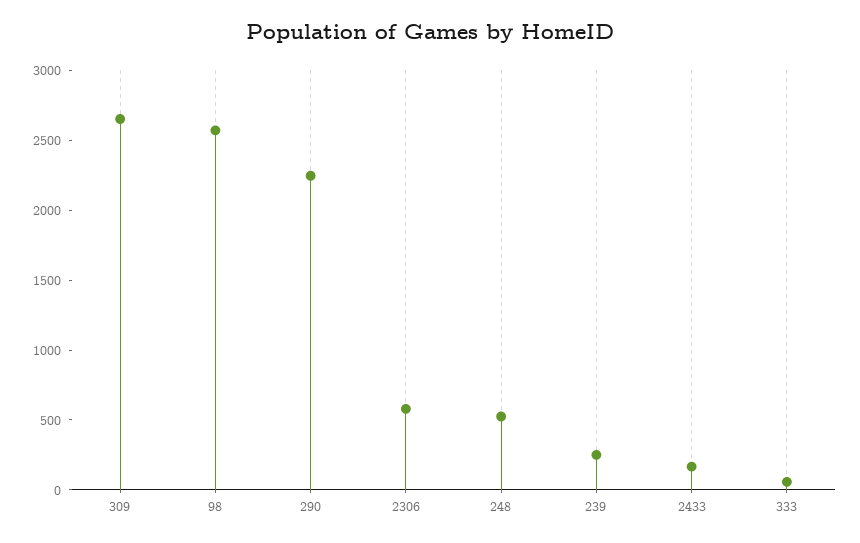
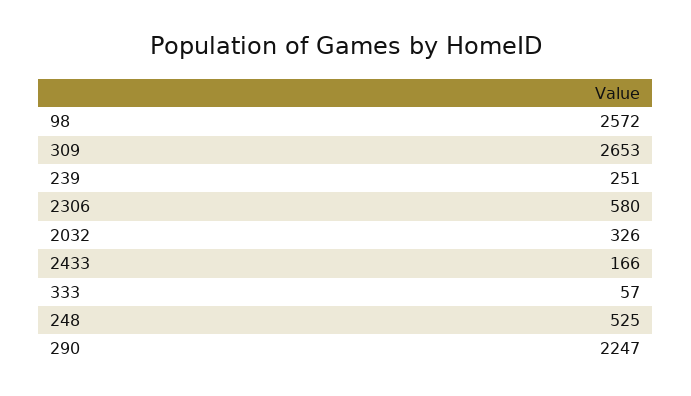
2032: none -> 326

